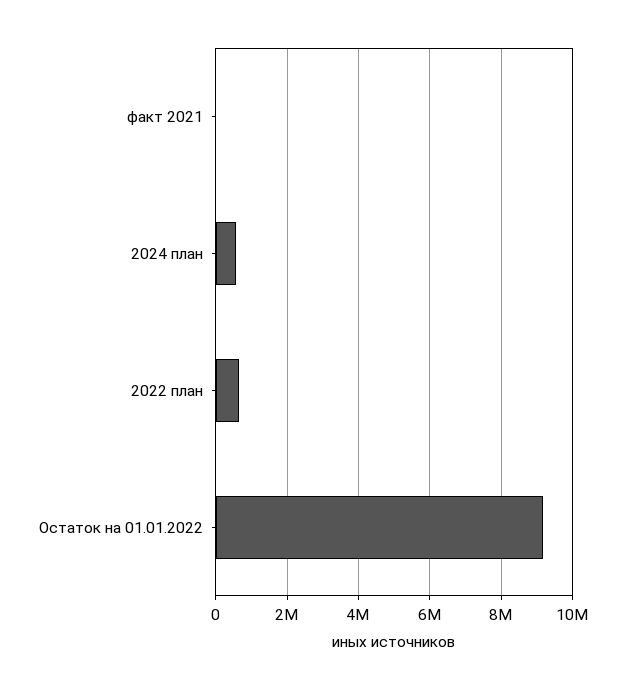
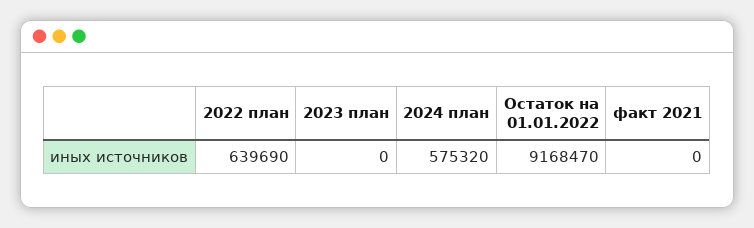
2023 план: none -> 0

